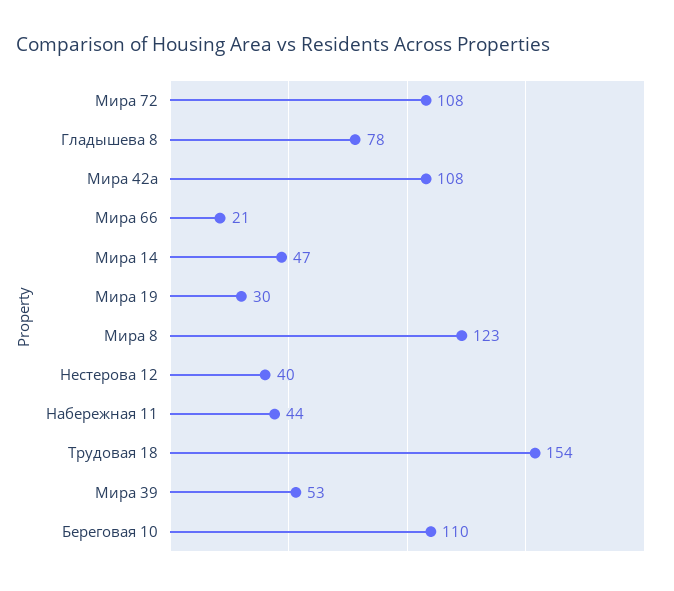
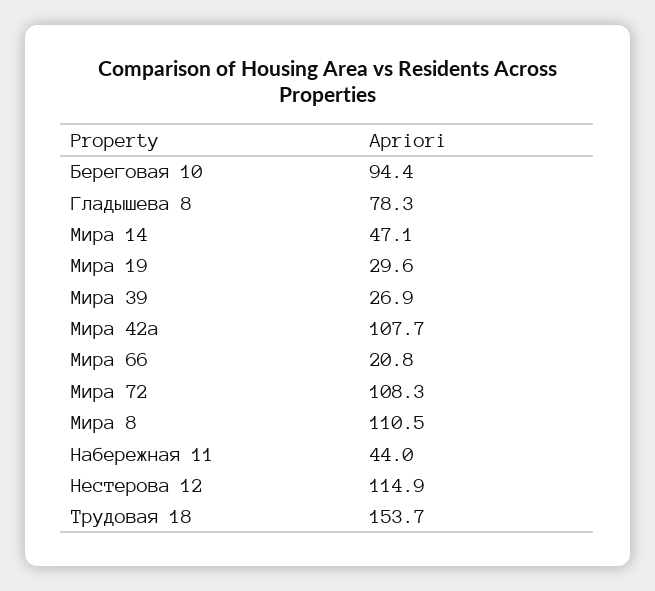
Мира 8: 123 -> 110.5
Нестерова 12: 40 -> 114.9
Мира 39: 53 -> 26.9
Береговая 10: 110 -> 94.4

